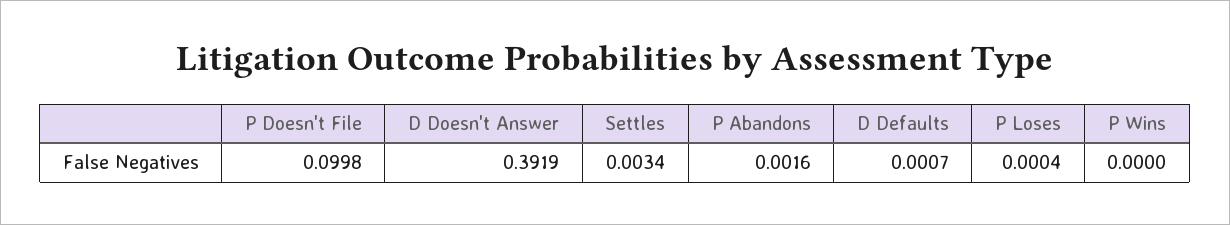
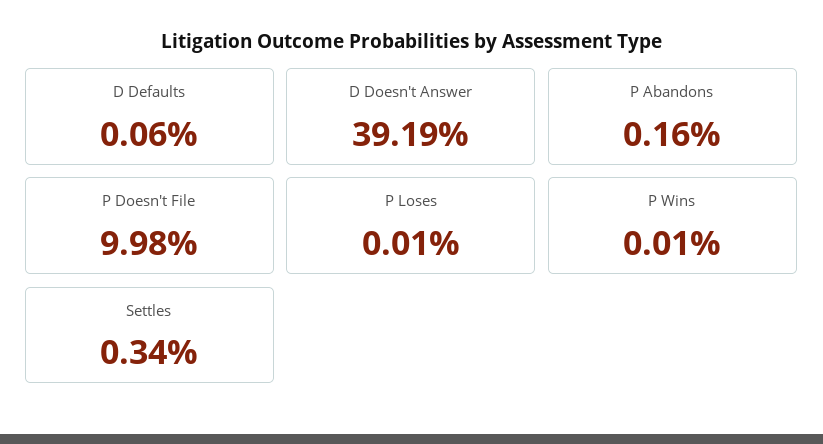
D Defaults: 0.0007 -> 0.0006
P Loses: 0.0004 -> 0.0001
P Wins: 0 -> 0.0001

